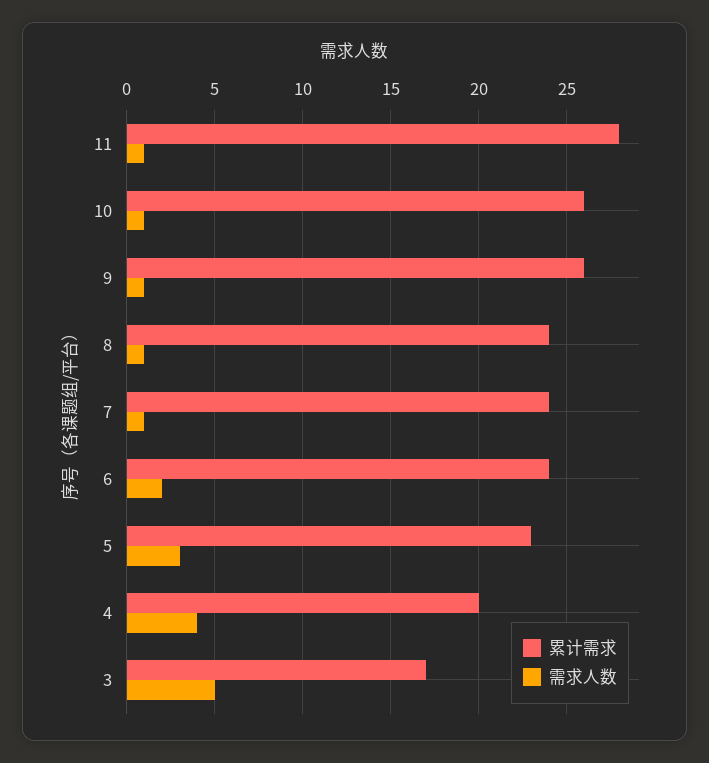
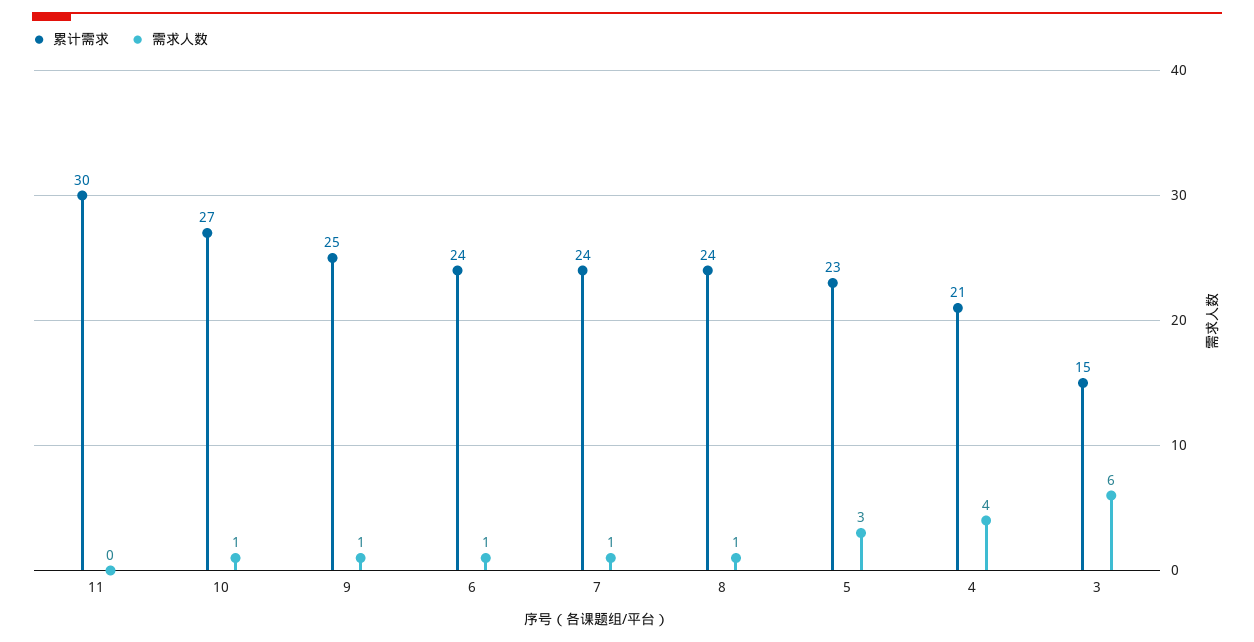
累计需求, 11: 28 -> 30
需求人数, 11: 1 -> 0
累计需求, 10: 26 -> 27
累计需求, 9: 26 -> 25
需求人数, 6: 2 -> 1
累计需求, 4: 20 -> 21
累计需求, 3: 17 -> 15
需求人数, 3: 5 -> 6

